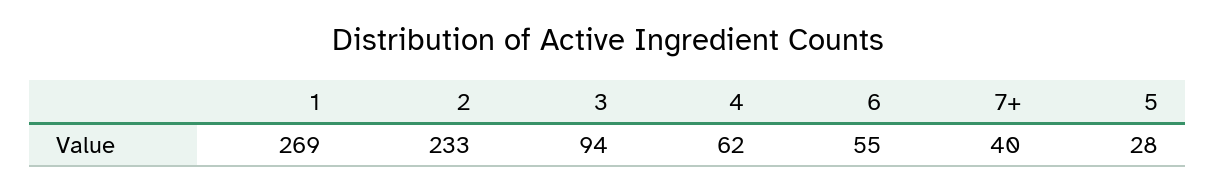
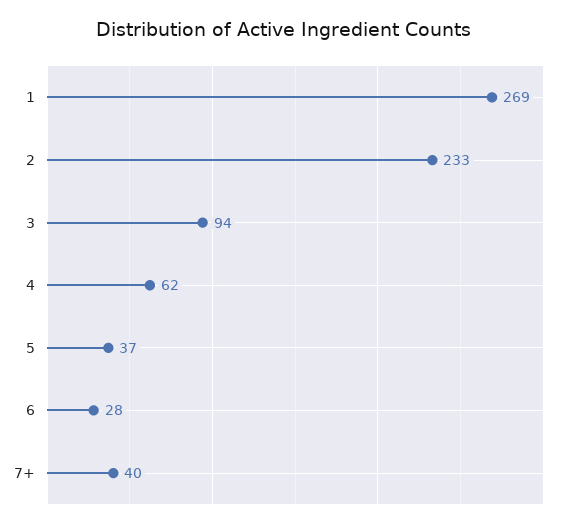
6: 55 -> 28
5: 28 -> 37

